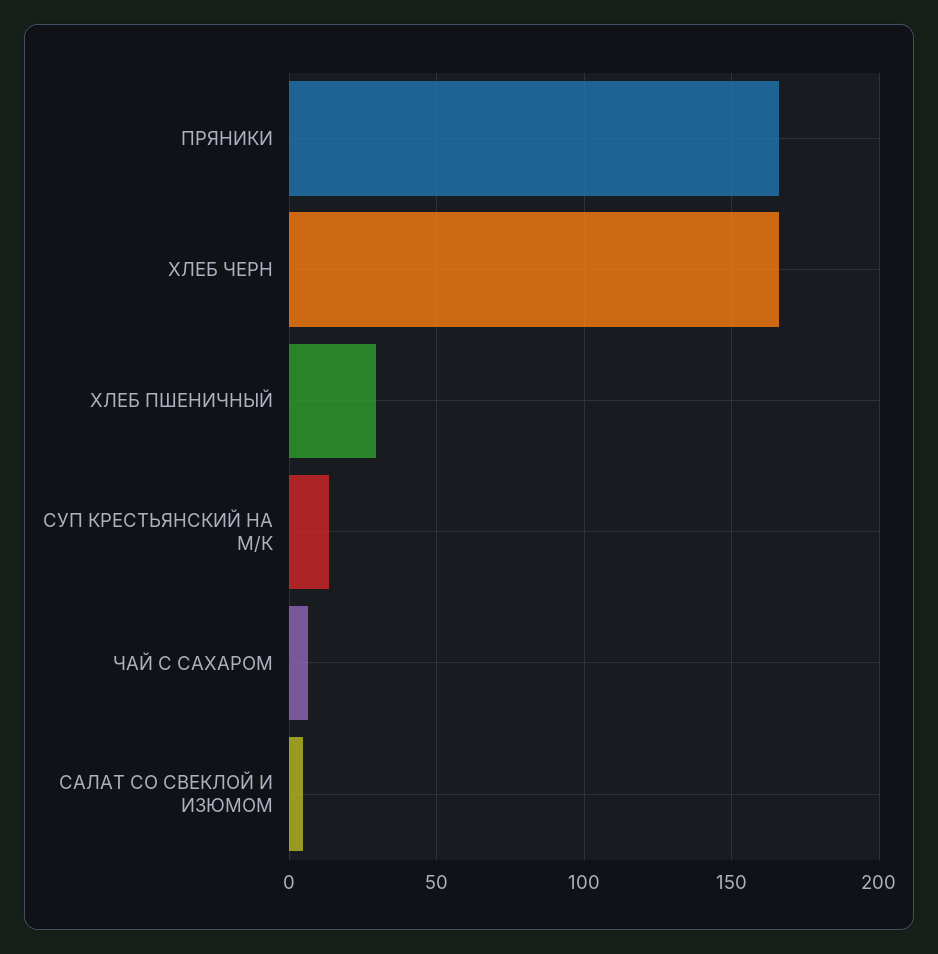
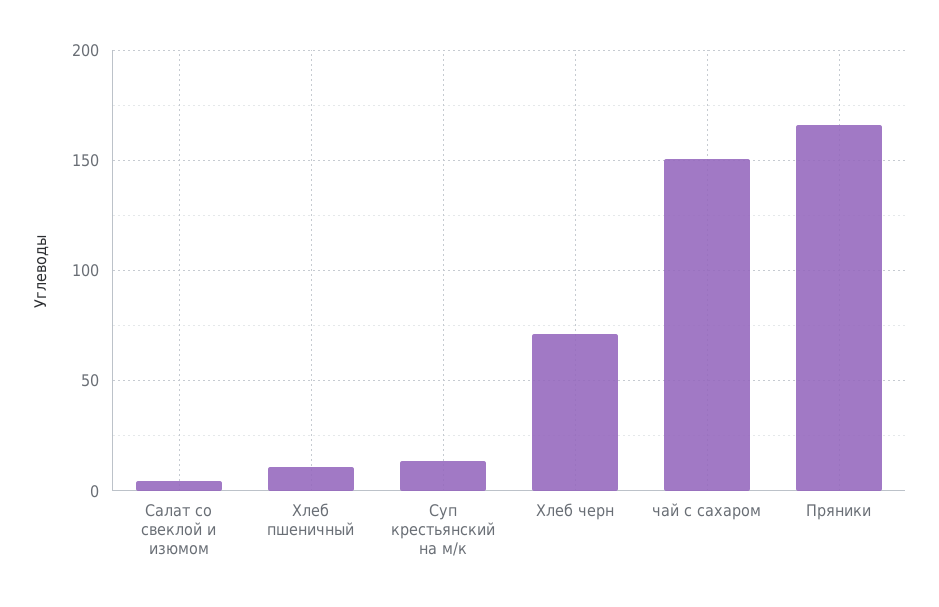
ХЛЕБ ЧЕРН: 165 -> 70
ХЛЕБ ПШЕНИЧНЫЙ: 30 -> 10
ЧАЙ С САХАРОМ: 5 -> 150

